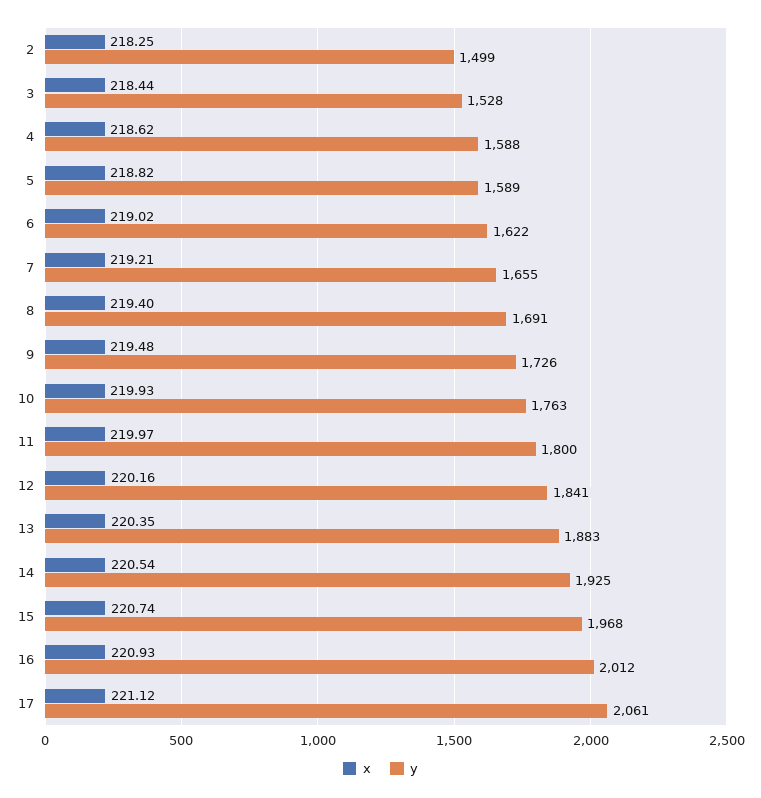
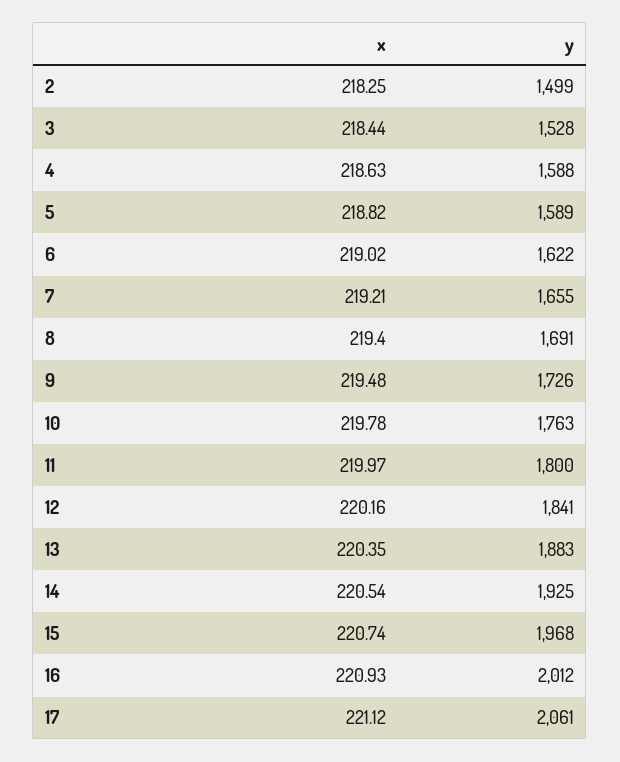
x, 4: 218.62 -> 218.63
x, 10: 219.93 -> 219.78

